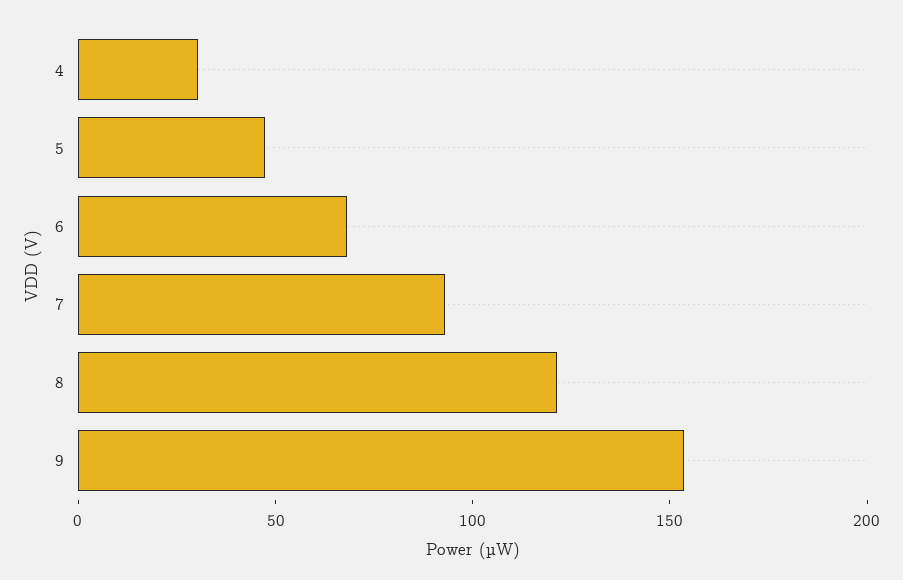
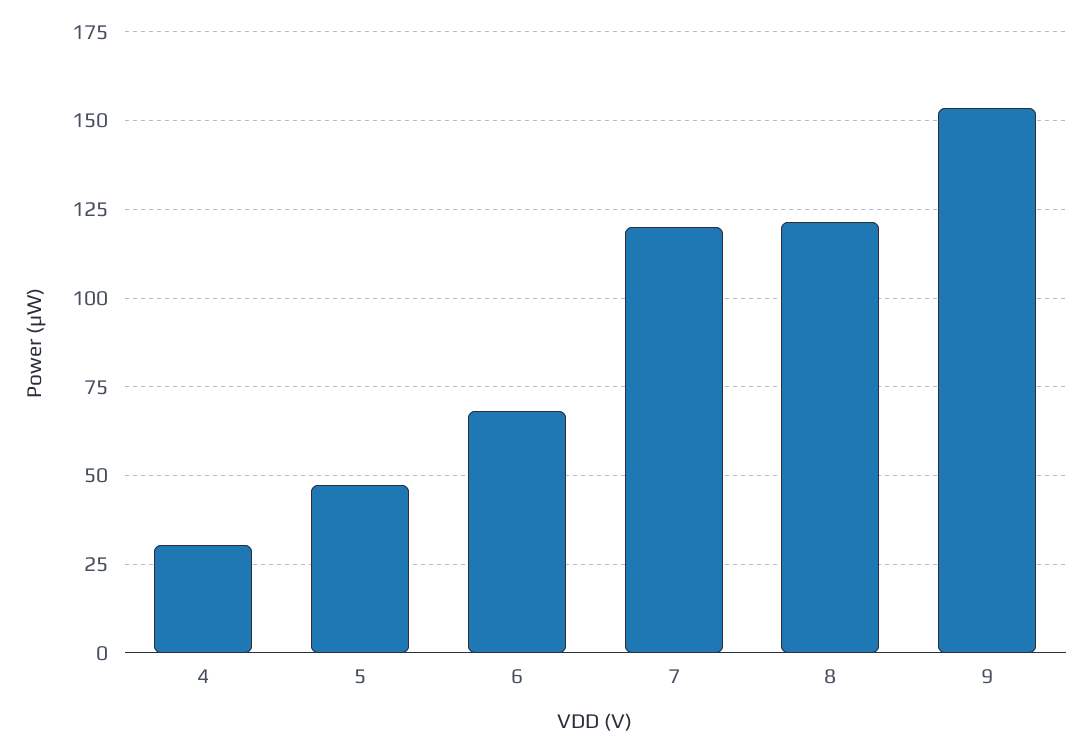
7: 90 -> 120

